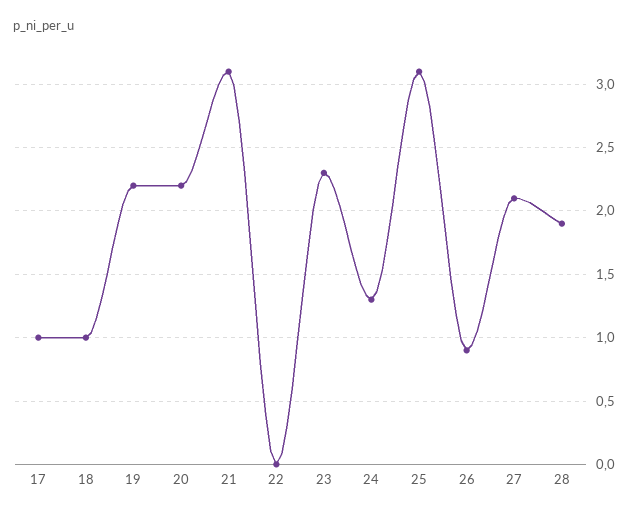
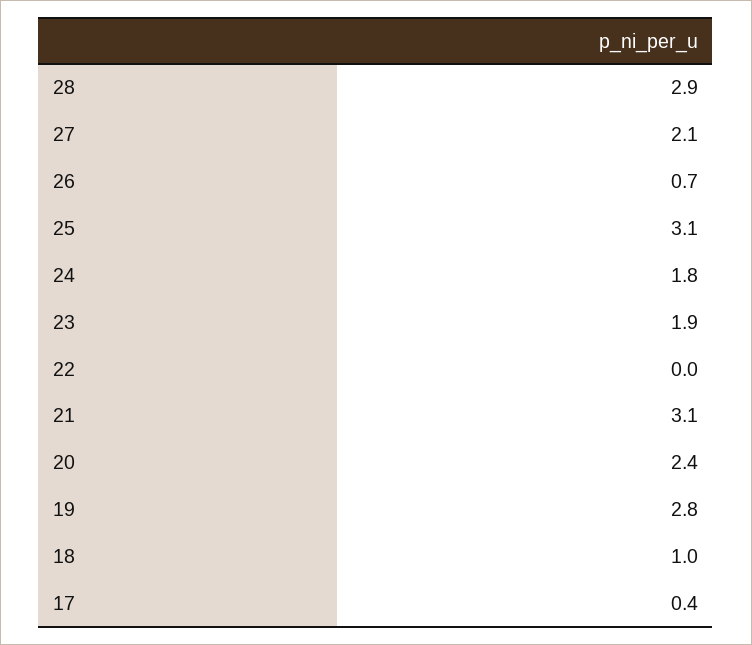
17: 1 -> 0.4
19: 2.2 -> 2.8
20: 2.2 -> 2.4
23: 2.3 -> 1.9
24: 1.3 -> 1.8
26: 0.9 -> 0.7
28: 1.9 -> 2.9

